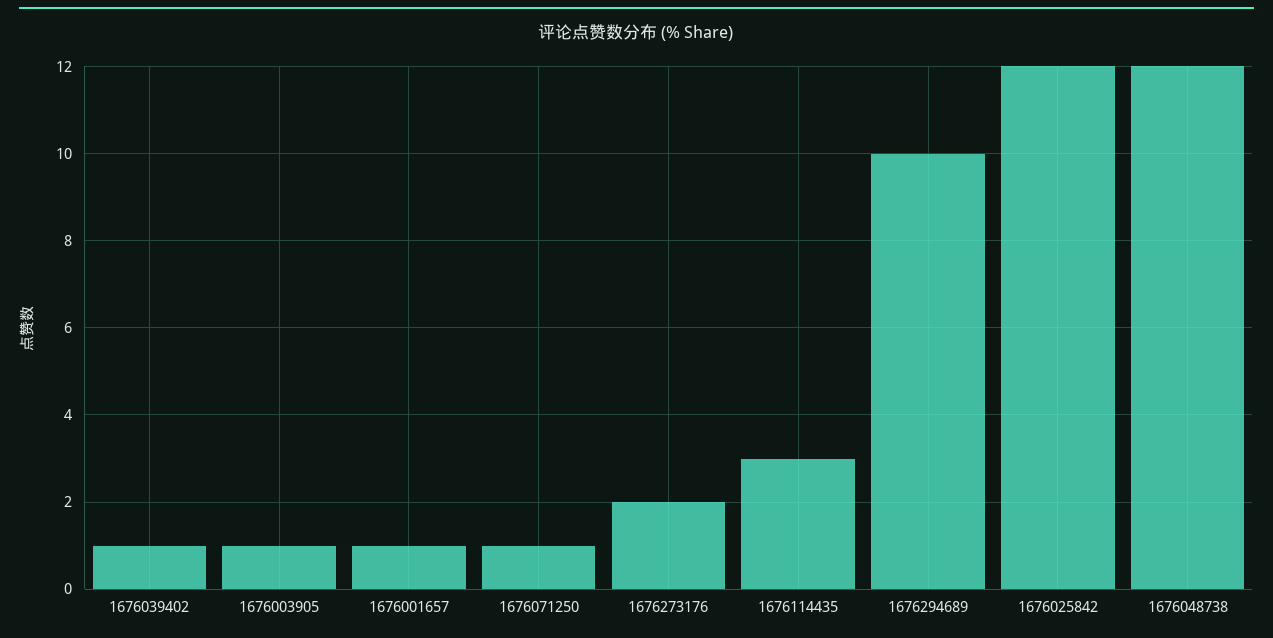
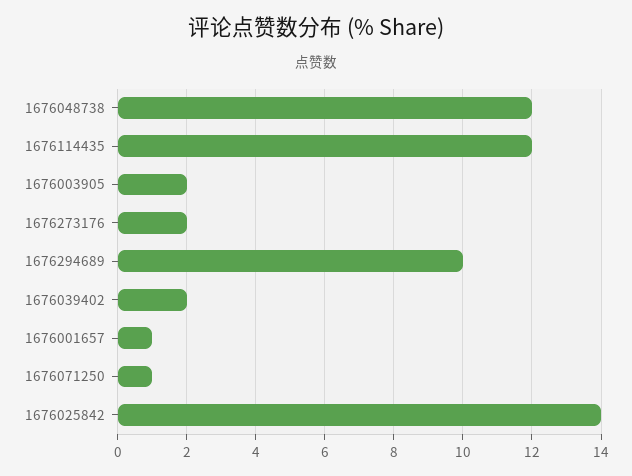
1676039402: 1 -> 2
1676003905: 1 -> 2
1676114435: 3 -> 12
1676025842: 12 -> 14

